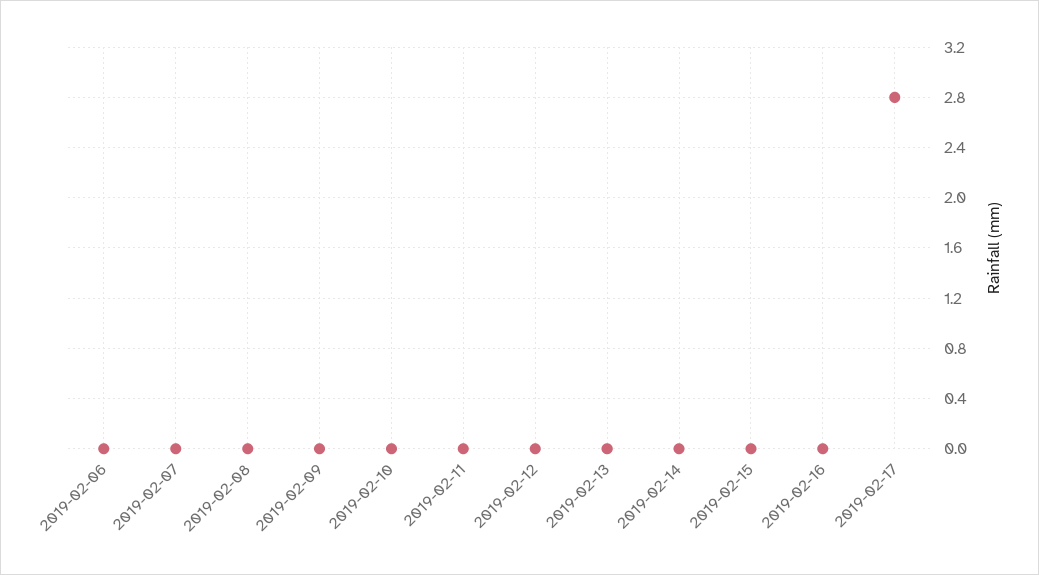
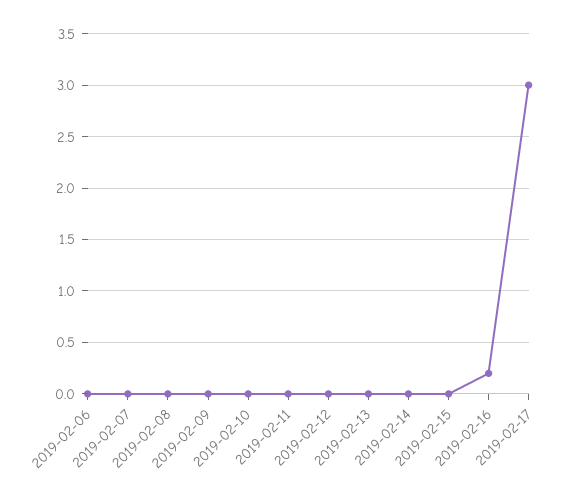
2019-02-16: 0 -> 0.2
2019-02-17: 2.8 -> 3

